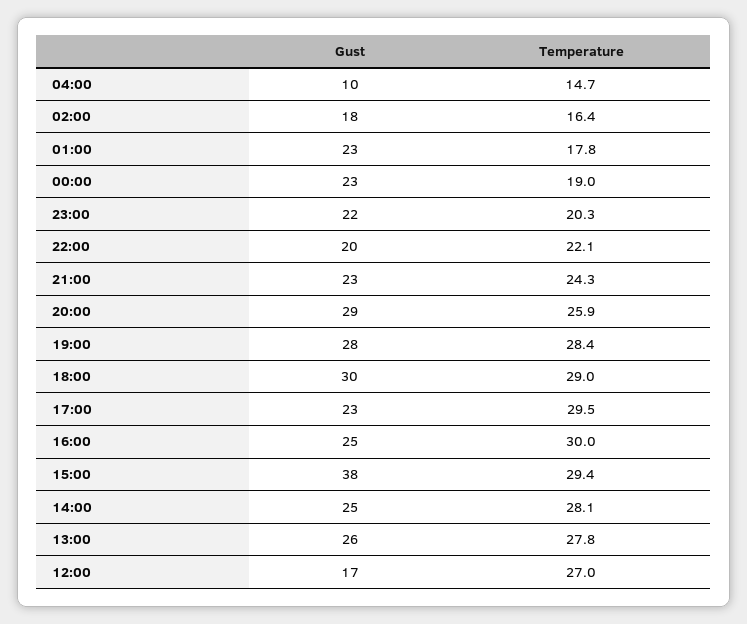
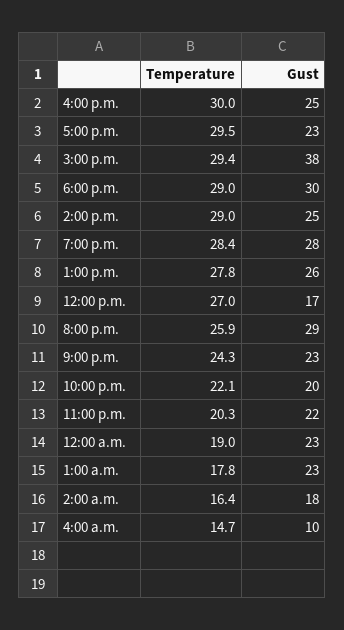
Temperature, 14:00: 28.1 -> 29

